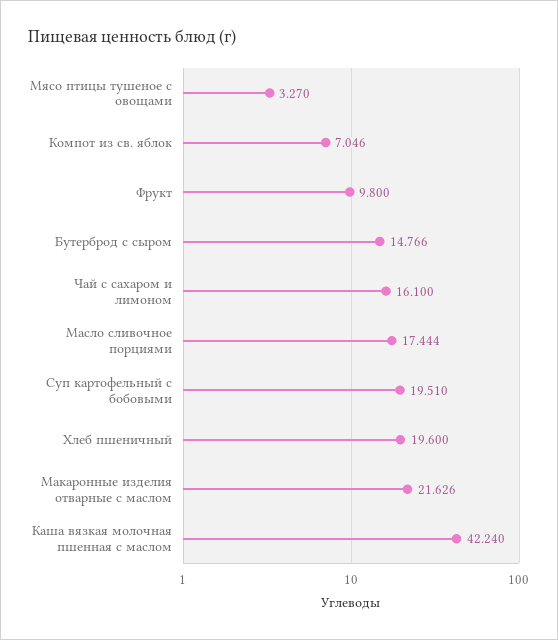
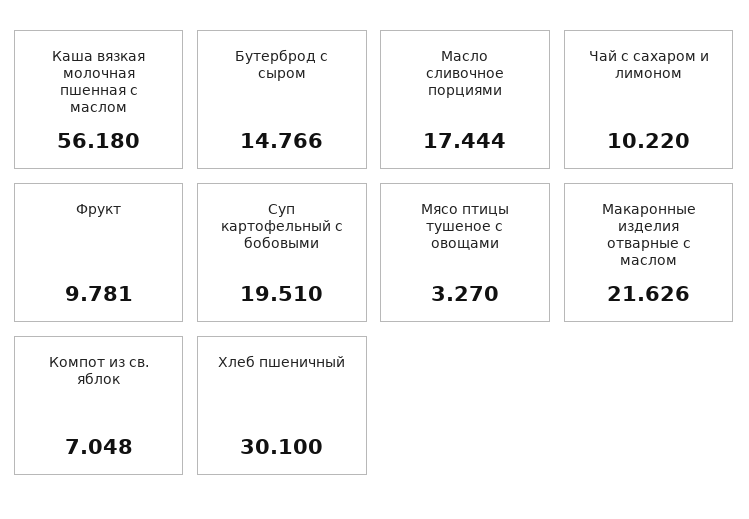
Компот из св. яблок: 7.046 -> 7.048
Фрукт: 9.8 -> 9.781
Чай с сахаром и лимоном: 16.1 -> 10.22
Хлеб пшеничный: 19.6 -> 30.1
Каша вязкая молочная пшенная с маслом: 42.24 -> 56.18

